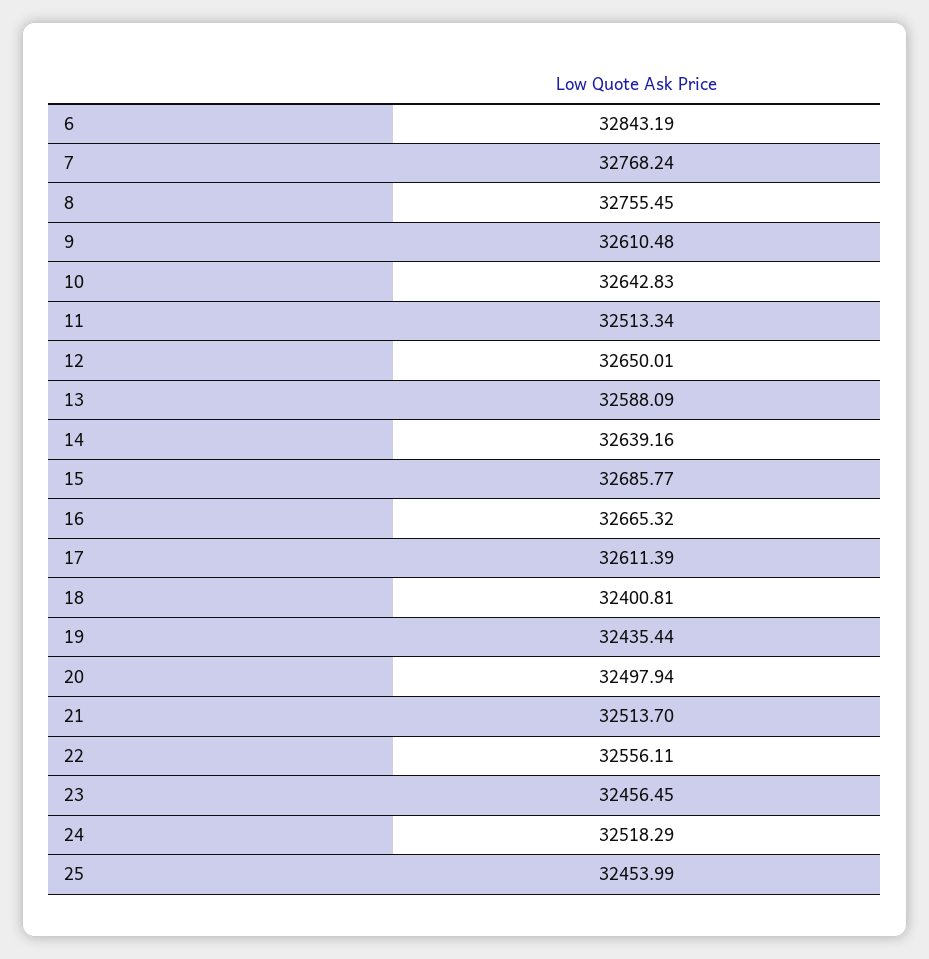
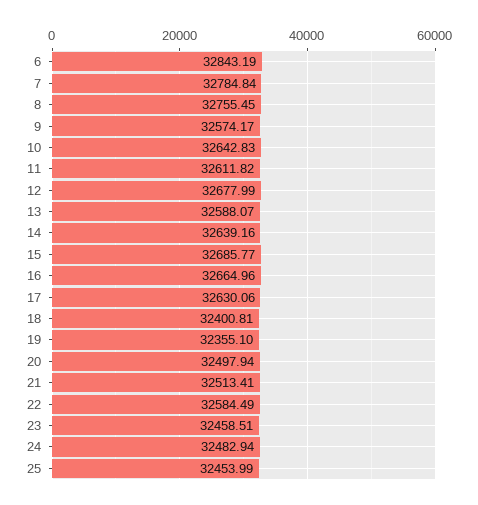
7: 32768.24 -> 32784.84
9: 32610.48 -> 32574.17
11: 32513.34 -> 32611.82
12: 32650.01 -> 32677.99
13: 32588.09 -> 32588.07
16: 32665.32 -> 32664.96
17: 32611.39 -> 32630.06
19: 32435.44 -> 32355.1
21: 32513.7 -> 32513.41
22: 32556.11 -> 32584.49
23: 32456.45 -> 32458.51
24: 32518.29 -> 32482.94

